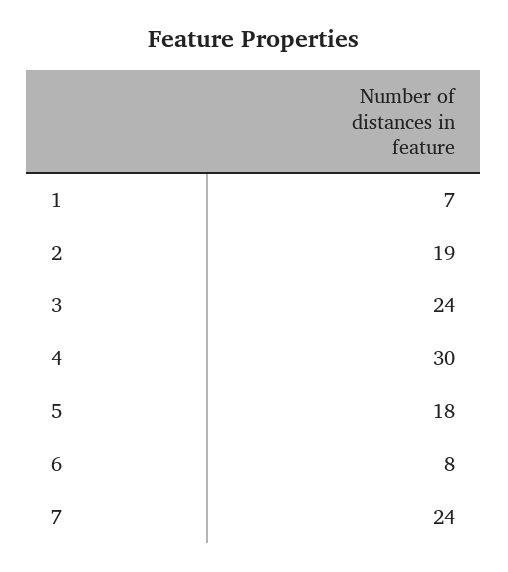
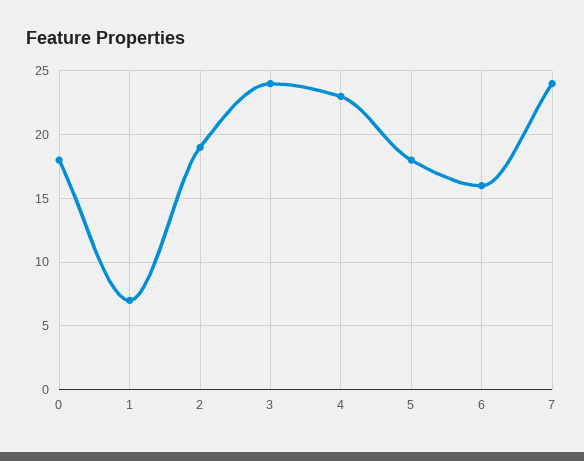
4: 30 -> 23
6: 8 -> 16
0: none -> 18

